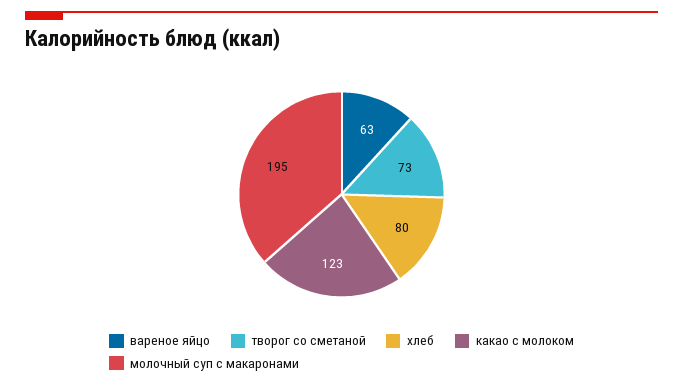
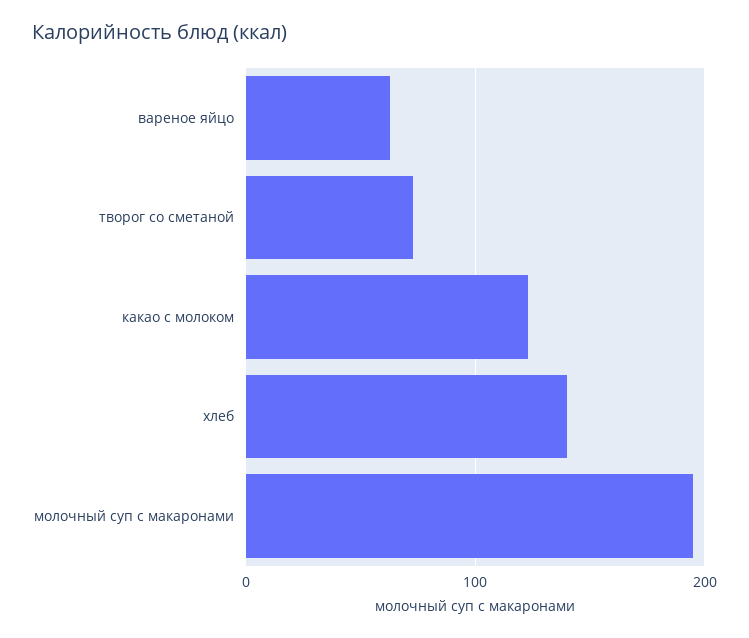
хлеб: 80 -> 140

